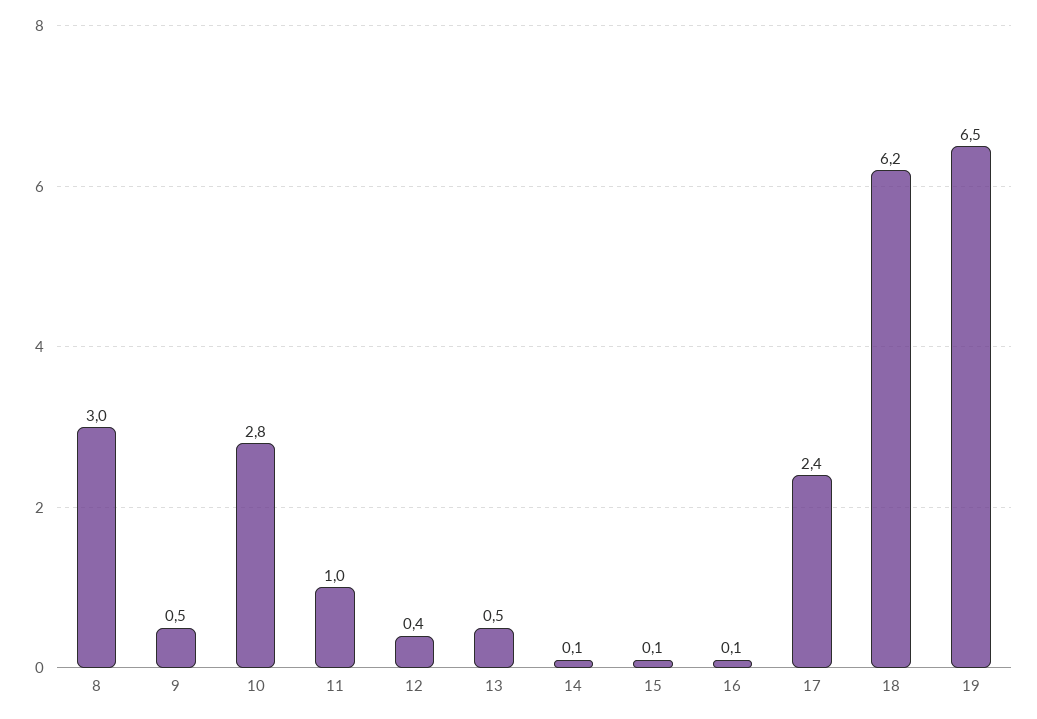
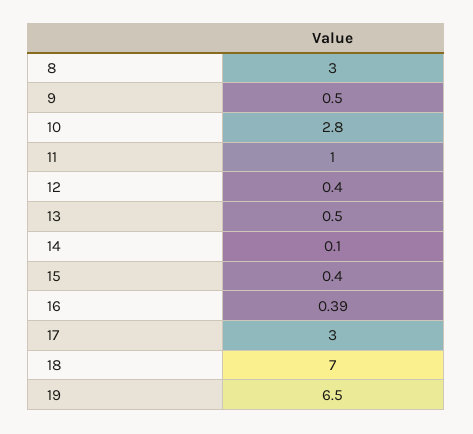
15: 0.1 -> 0.4
16: 0.1 -> 0.39
17: 2.4 -> 3
18: 6.2 -> 7

